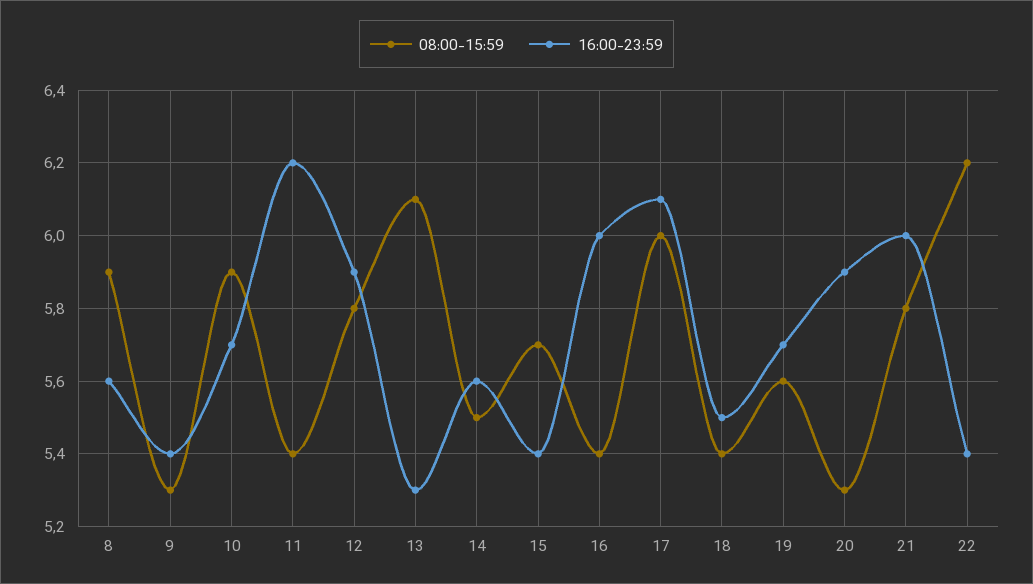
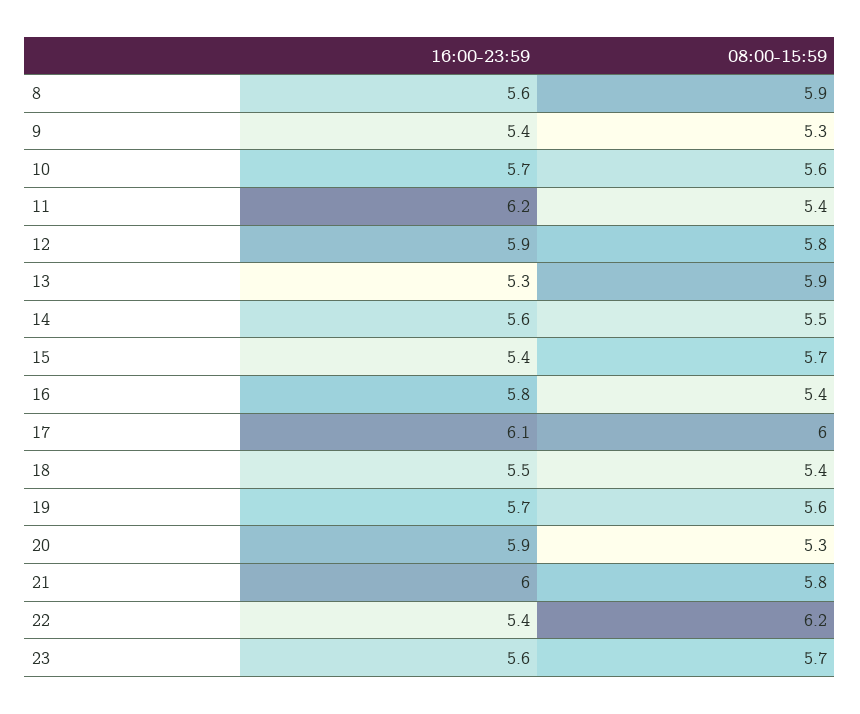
08:00-15:59, 10: 5.9 -> 5.6
08:00-15:59, 13: 6.1 -> 5.9
16:00-23:59, 16: 6 -> 5.8
16:00-23:59, 23: none -> 5.6
08:00-15:59, 23: none -> 5.7

